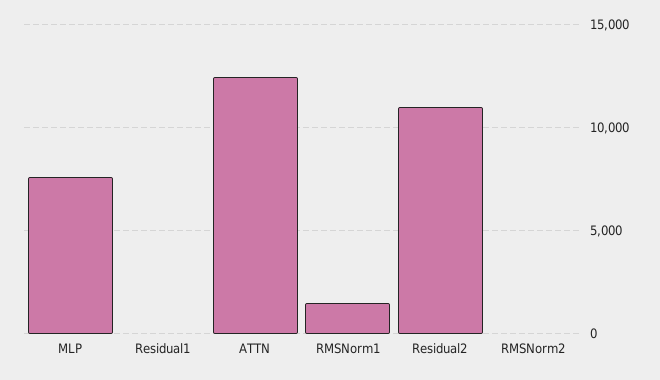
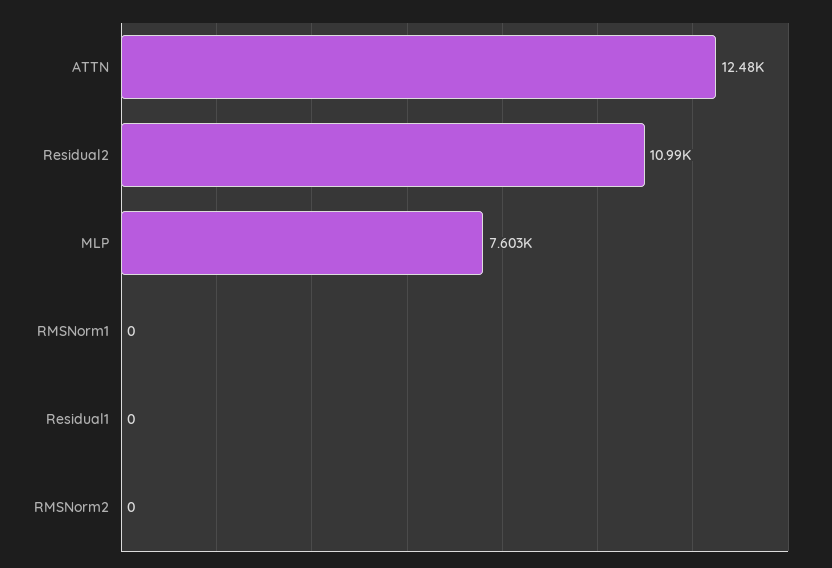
RMSNorm1: 1500 -> 0

